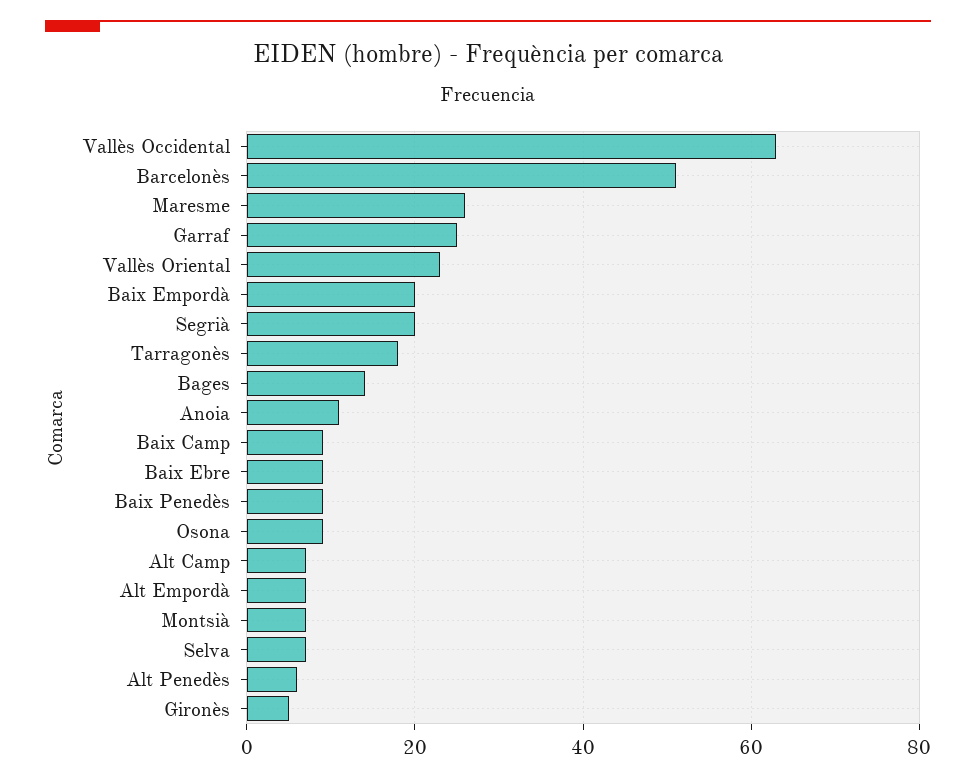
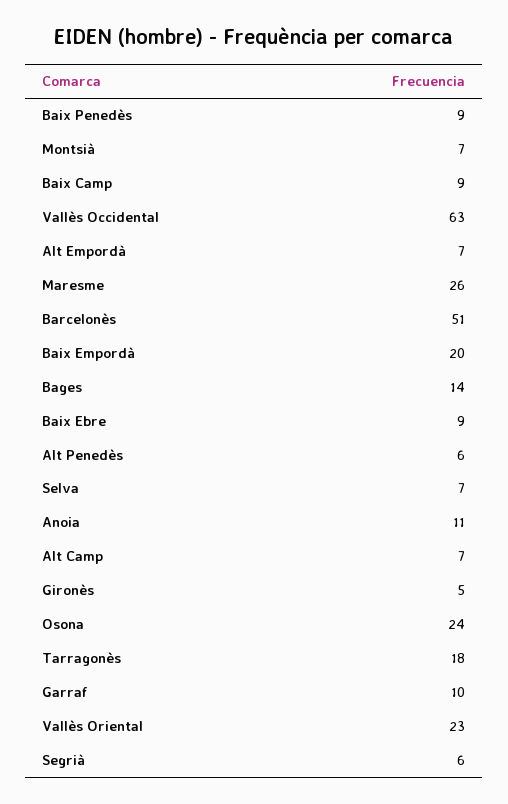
Garraf: 25 -> 10
Segrià: 20 -> 6
Osona: 10 -> 24

